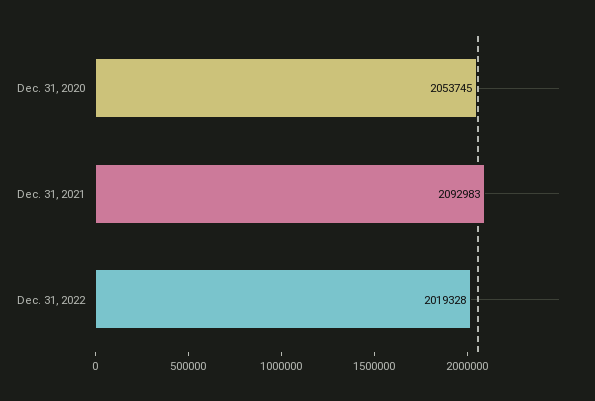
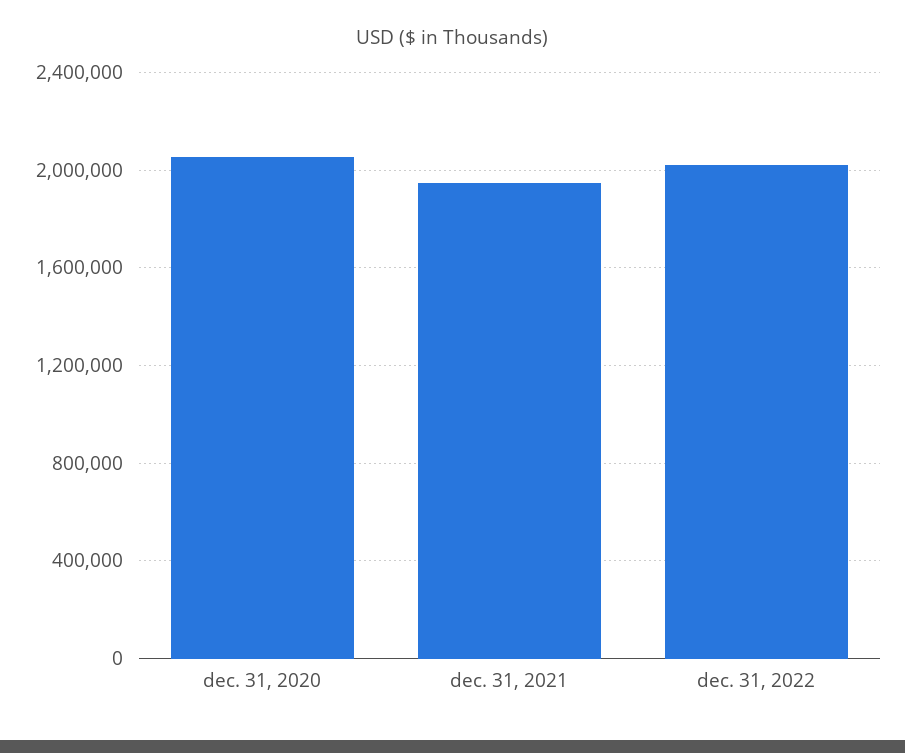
Dec. 31, 2021: 2092983 -> 1950000

